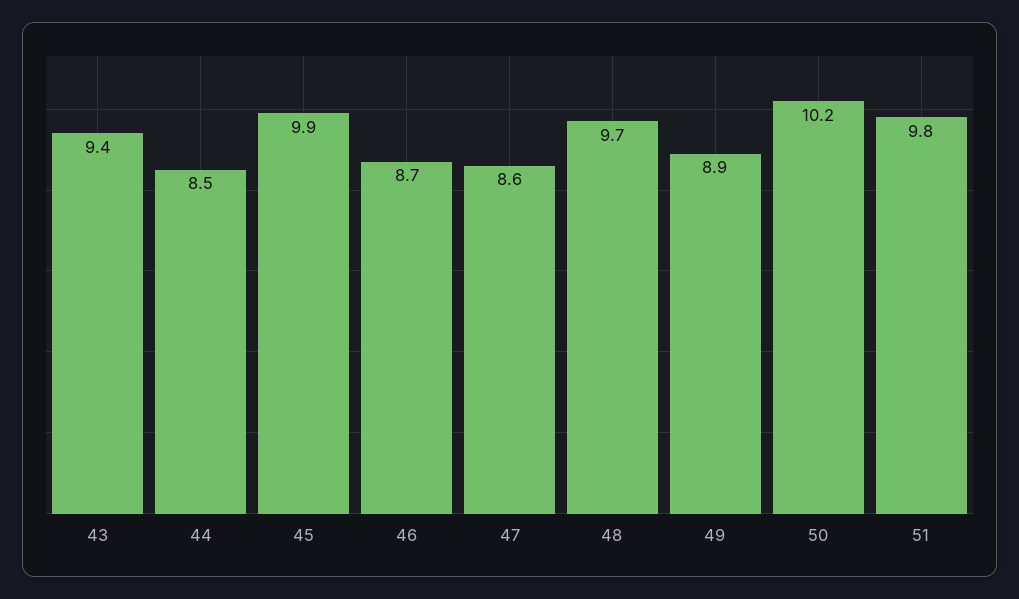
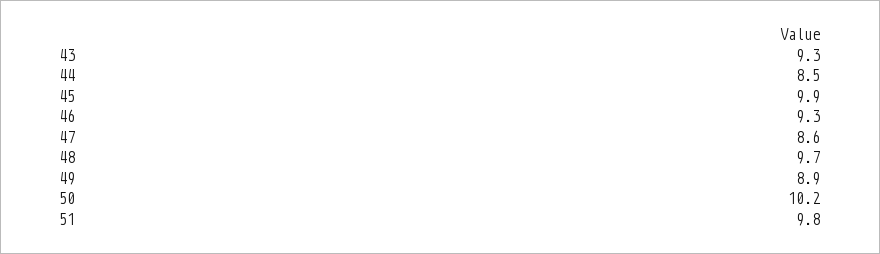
43: 9.4 -> 9.3
46: 8.7 -> 9.3

